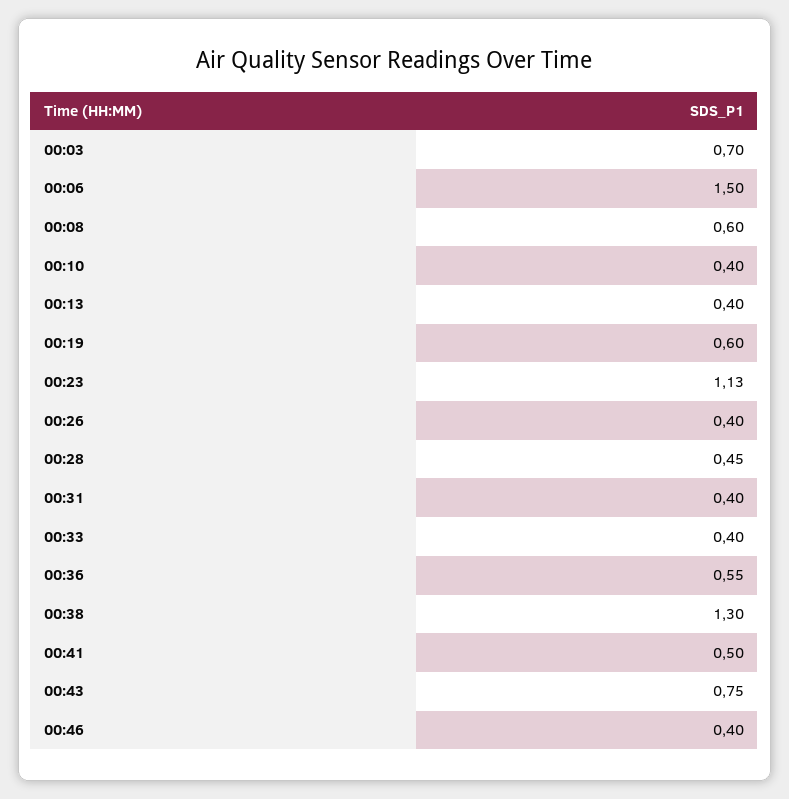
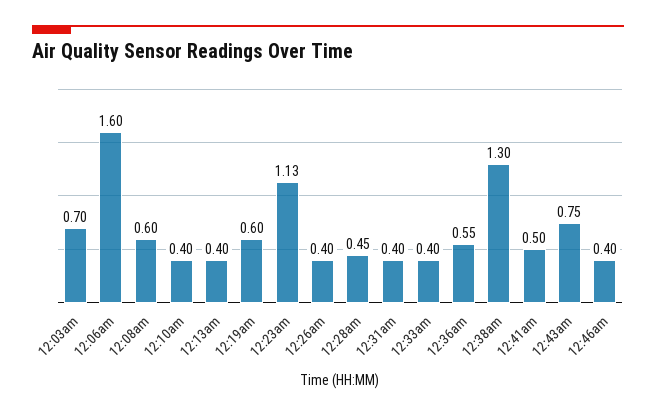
00:06: 1.5 -> 1.6

